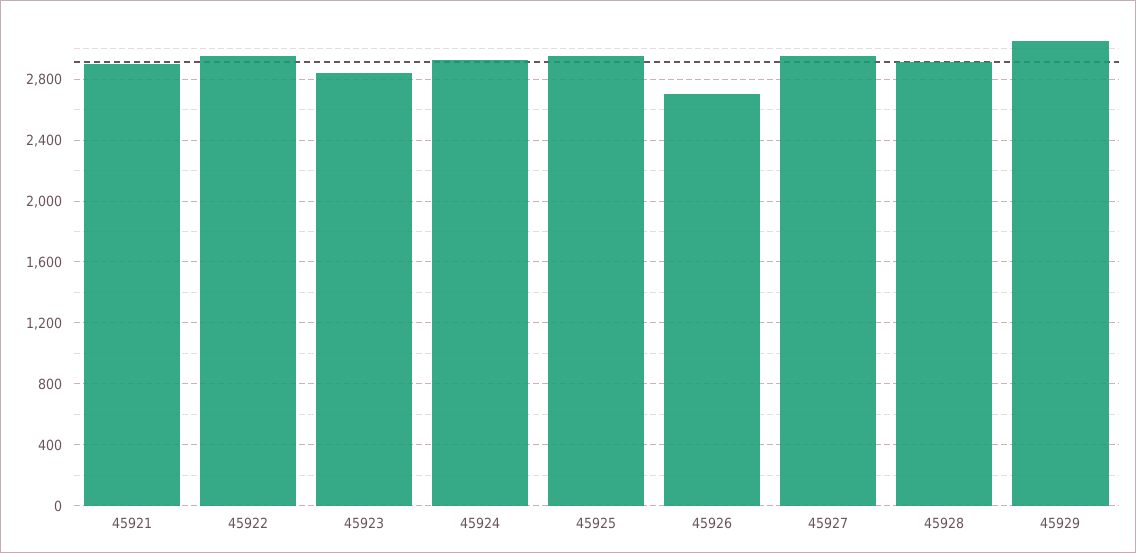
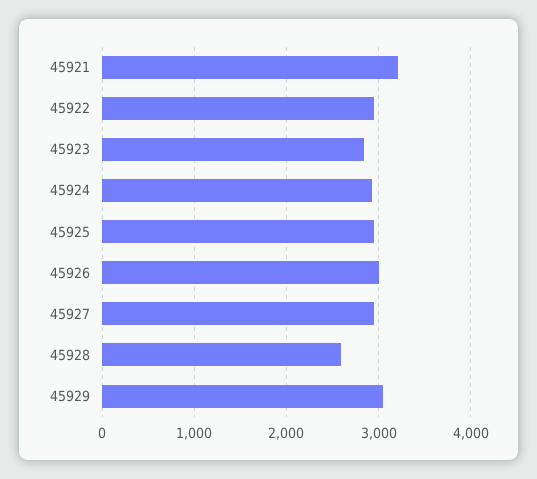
45921: 2900 -> 3200
45926: 2700 -> 3000
45928: 2900 -> 2600

